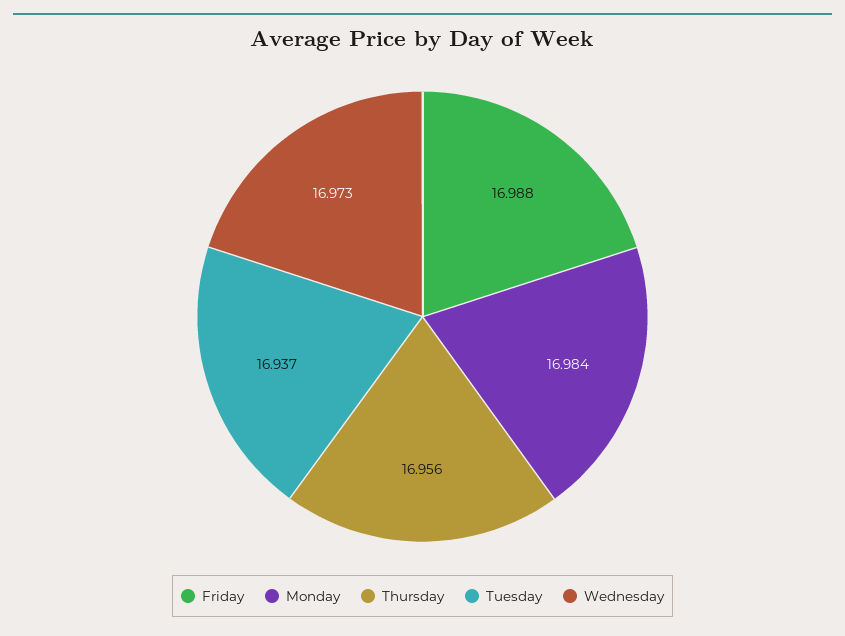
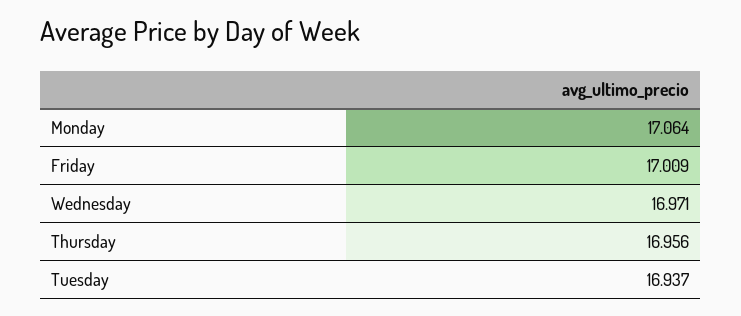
Friday: 16.988 -> 17.009
Monday: 16.984 -> 17.064
Wednesday: 16.973 -> 16.971

